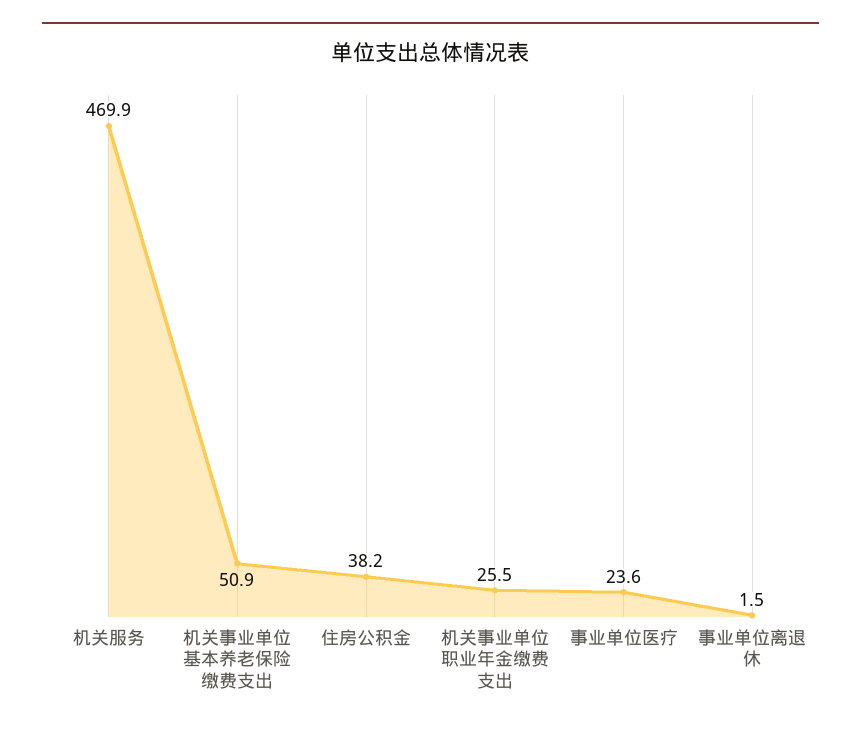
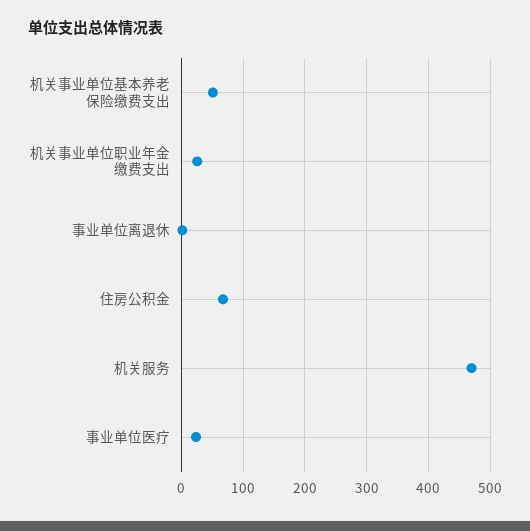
住房公积金: 38.2 -> 70

